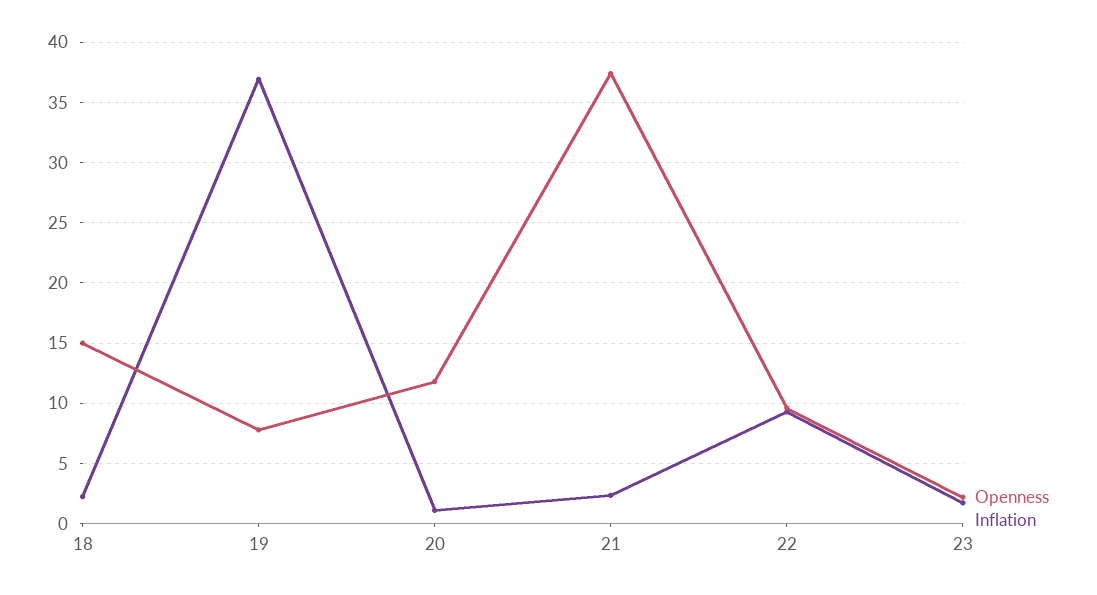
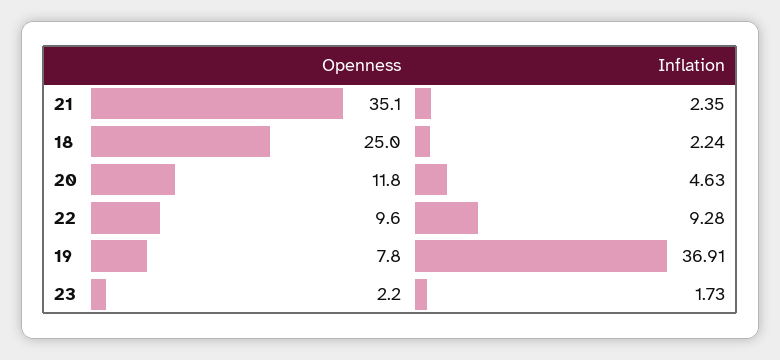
Openness, 18: 15 -> 25
Inflation, 20: 1 -> 4.63
Openness, 21: 37.5 -> 35.1

